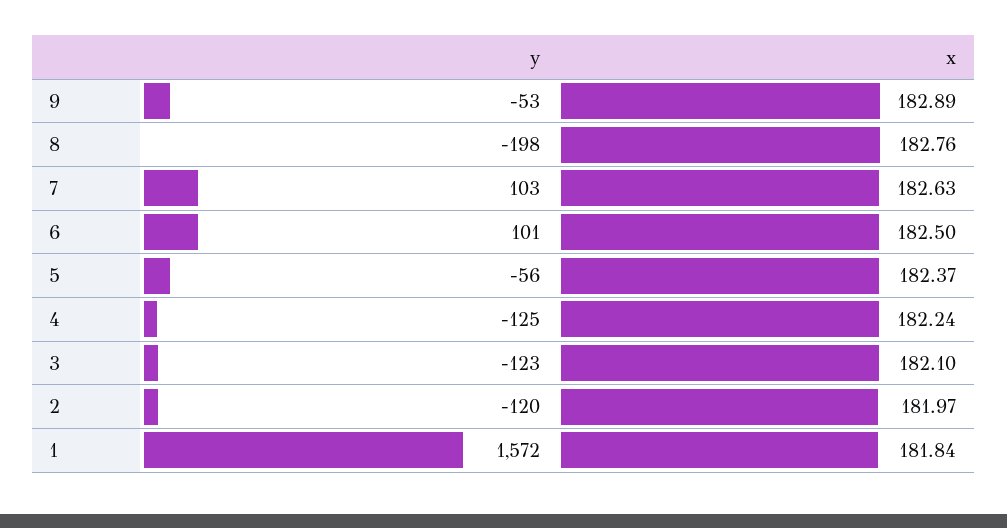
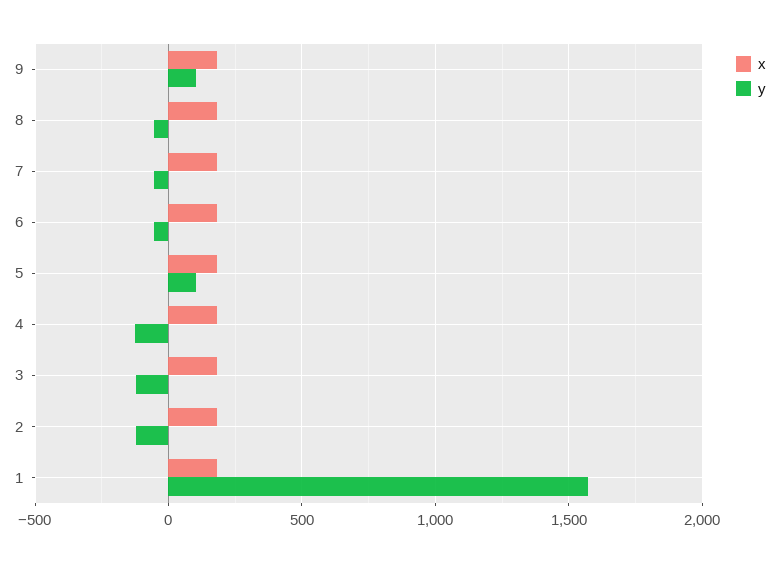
y, 9: -53 -> 100
y, 8: -198 -> -50
y, 7: 103 -> -50
y, 6: 101 -> -50
y, 5: -56 -> 100

